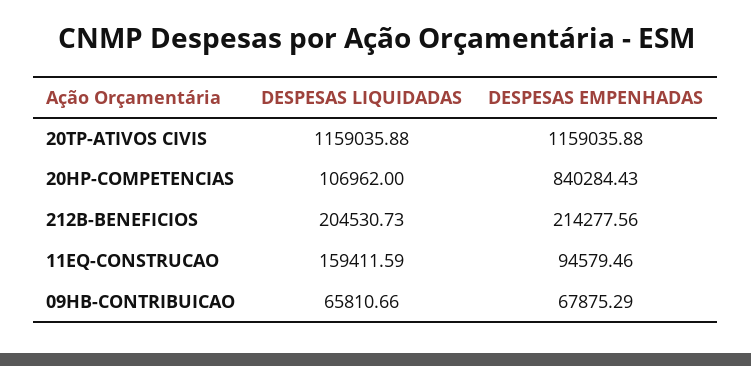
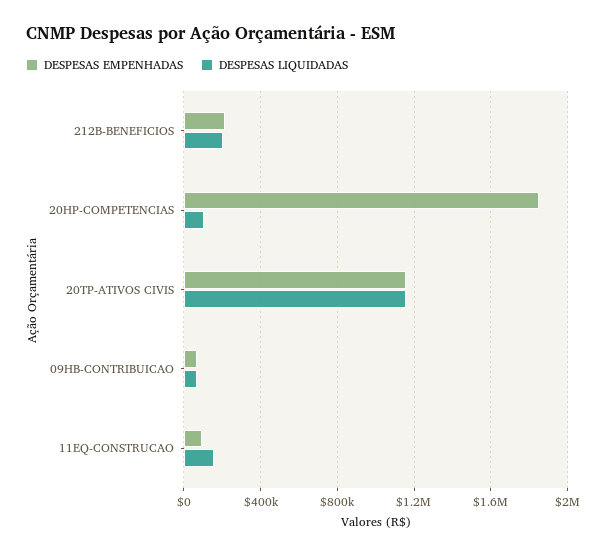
DESPESAS EMPENHADAS, 20HP-COMPETENCIAS: 840284.43 -> 1850000

